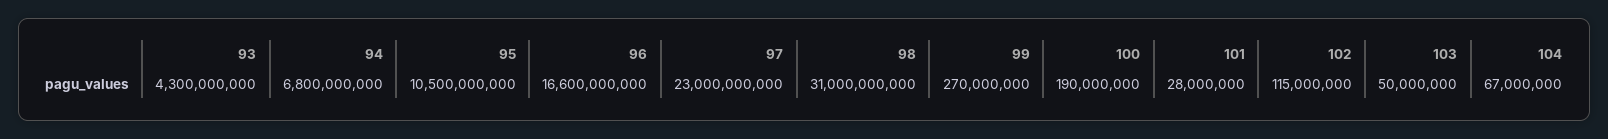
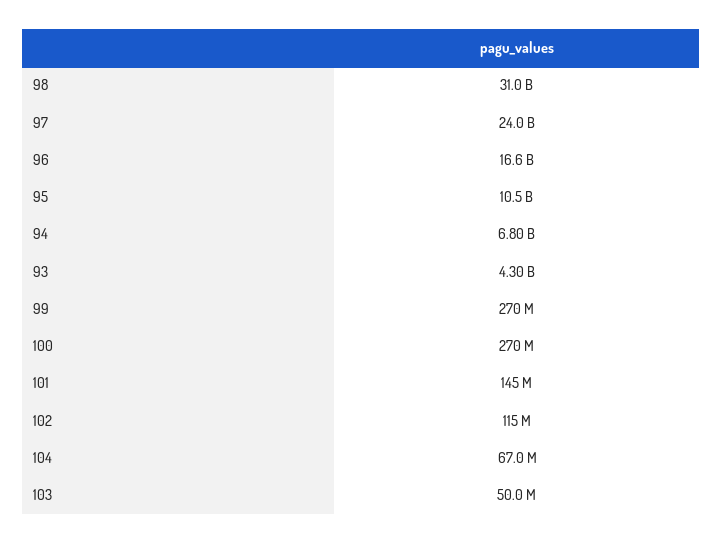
97: 23000000000 -> 24000000000
100: 190000000 -> 270000000
101: 28000000 -> 145000000

